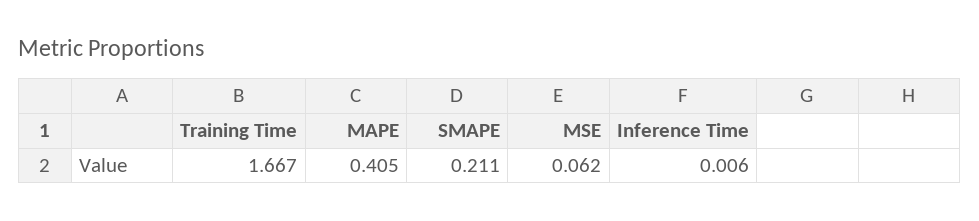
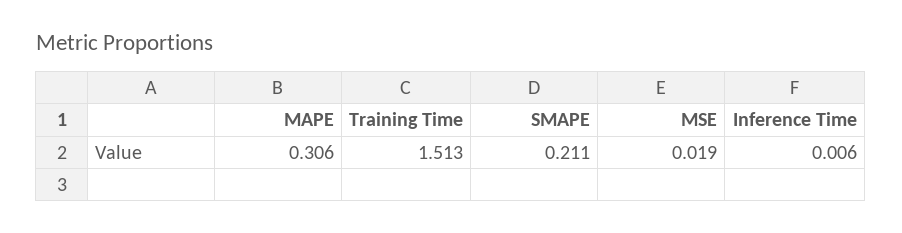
Training Time: 1.667 -> 1.513
MAPE: 0.405 -> 0.306
MSE: 0.062 -> 0.019

